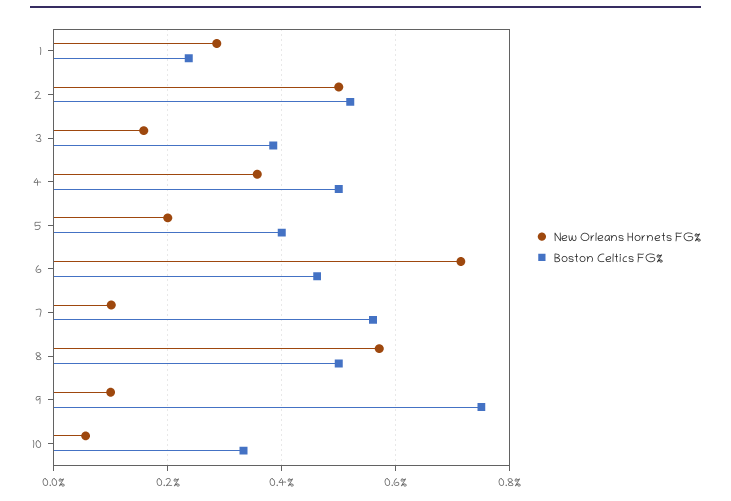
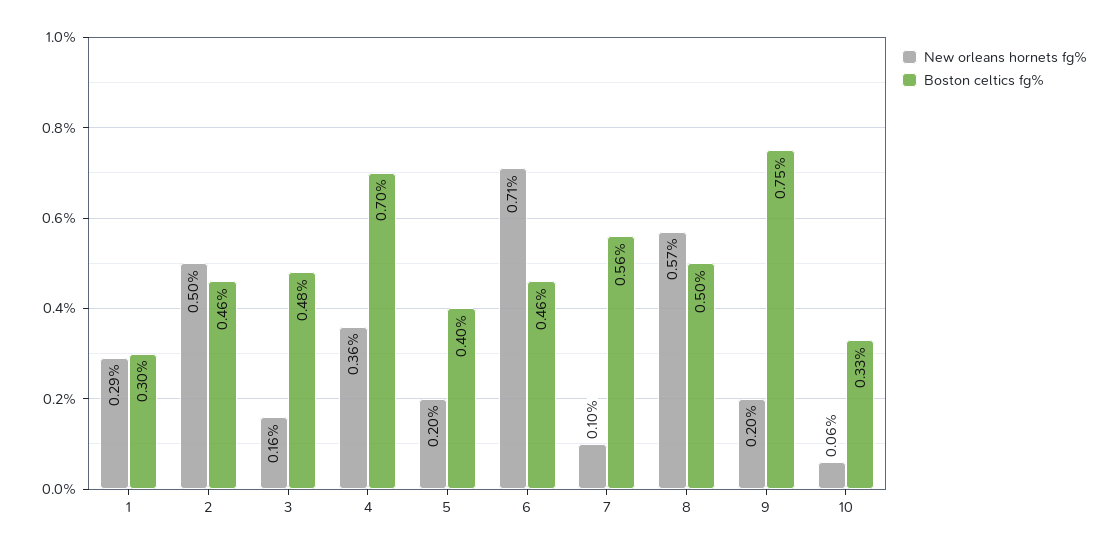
Boston Celtics FG%, 1: 0.24 -> 0.3
Boston Celtics FG%, 2: 0.52 -> 0.46
Boston Celtics FG%, 3: 0.38 -> 0.48
Boston Celtics FG%, 4: 0.5 -> 0.7
New Orleans Hornets FG%, 9: 0.1 -> 0.2

